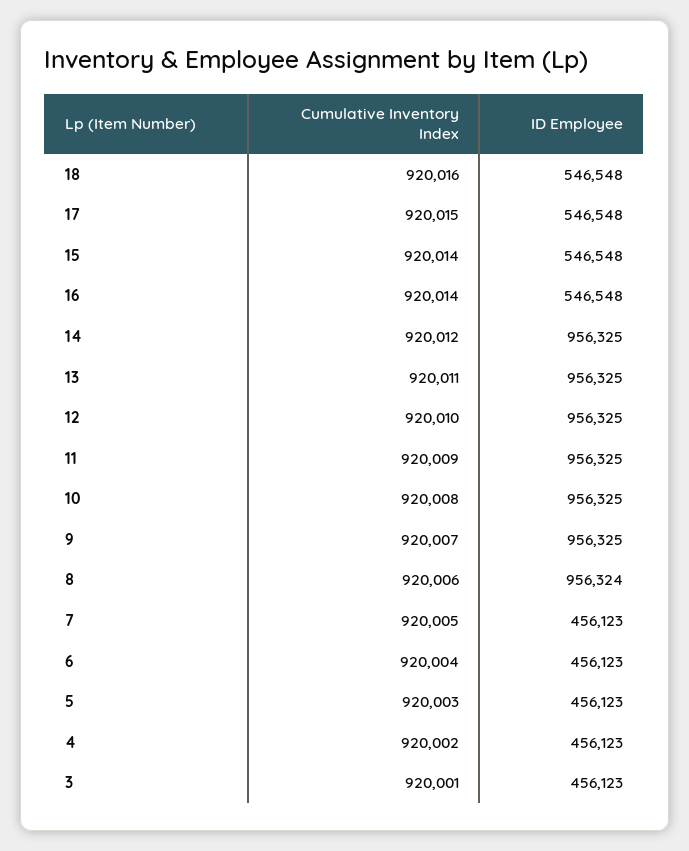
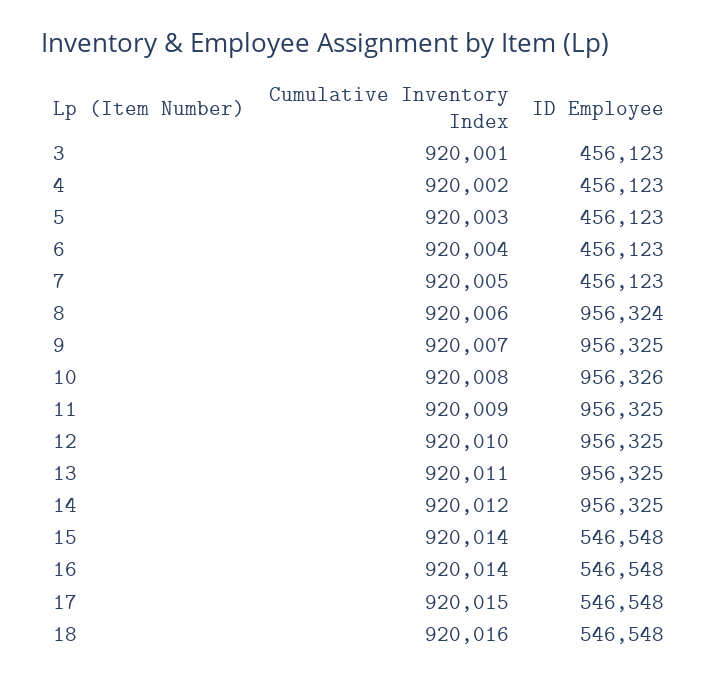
ID Employee, 10: 956325 -> 956326

